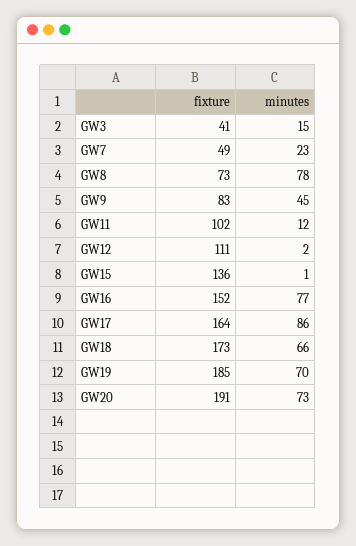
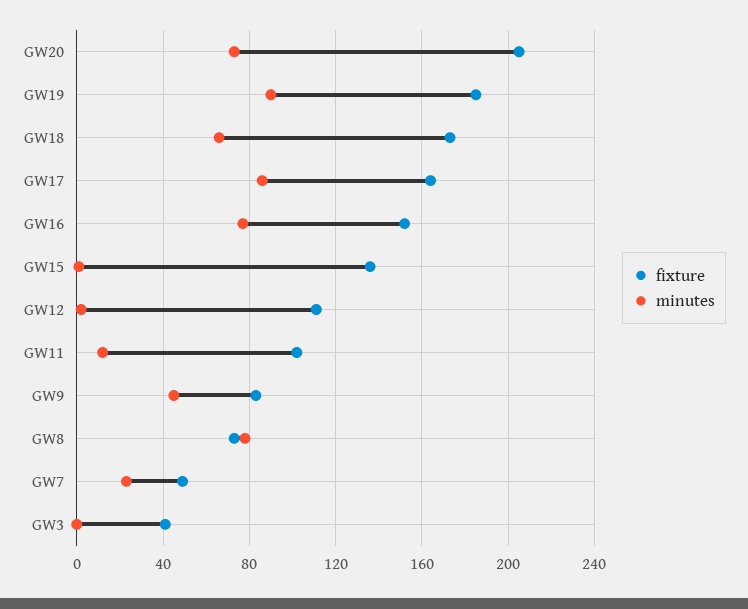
minutes, GW3: 15 -> 0
minutes, GW19: 70 -> 90
fixture, GW20: 191 -> 205

